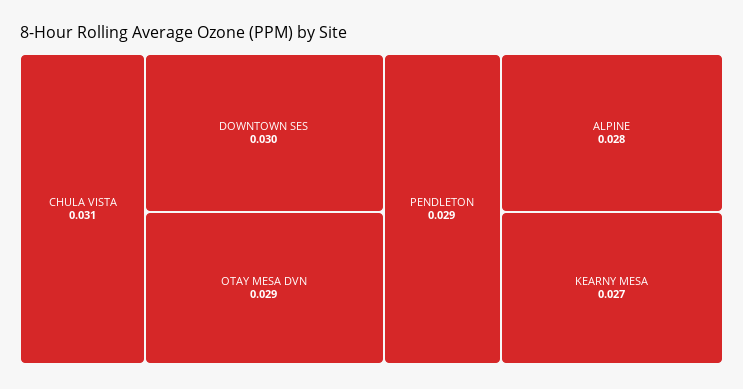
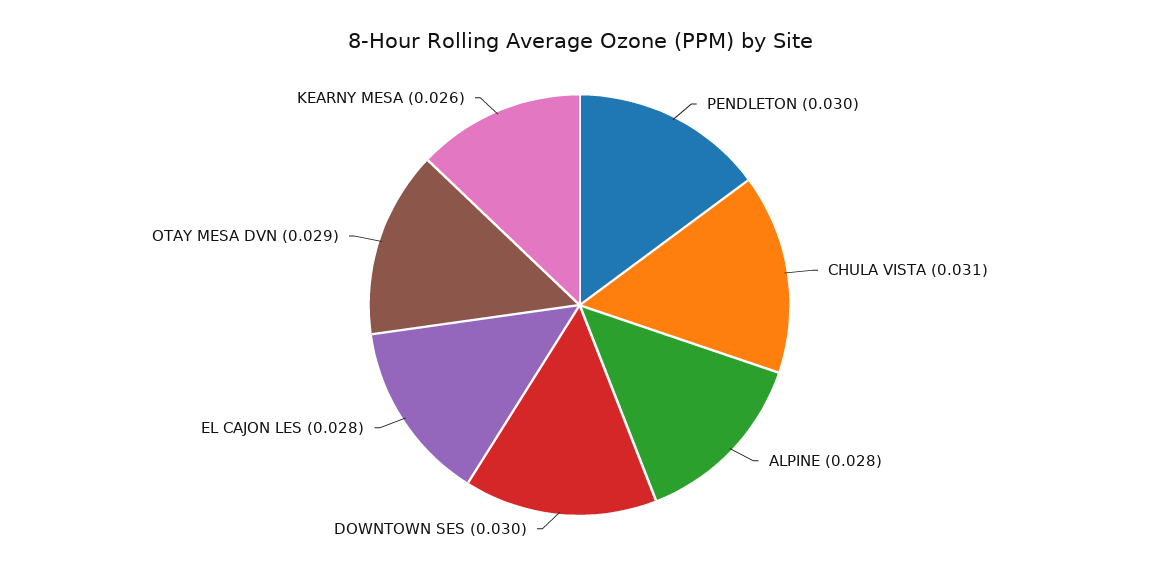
PENDLETON: 0.029 -> 0.03
KEARNY MESA: 0.027 -> 0.026
EL CAJON LES: none -> 0.028

